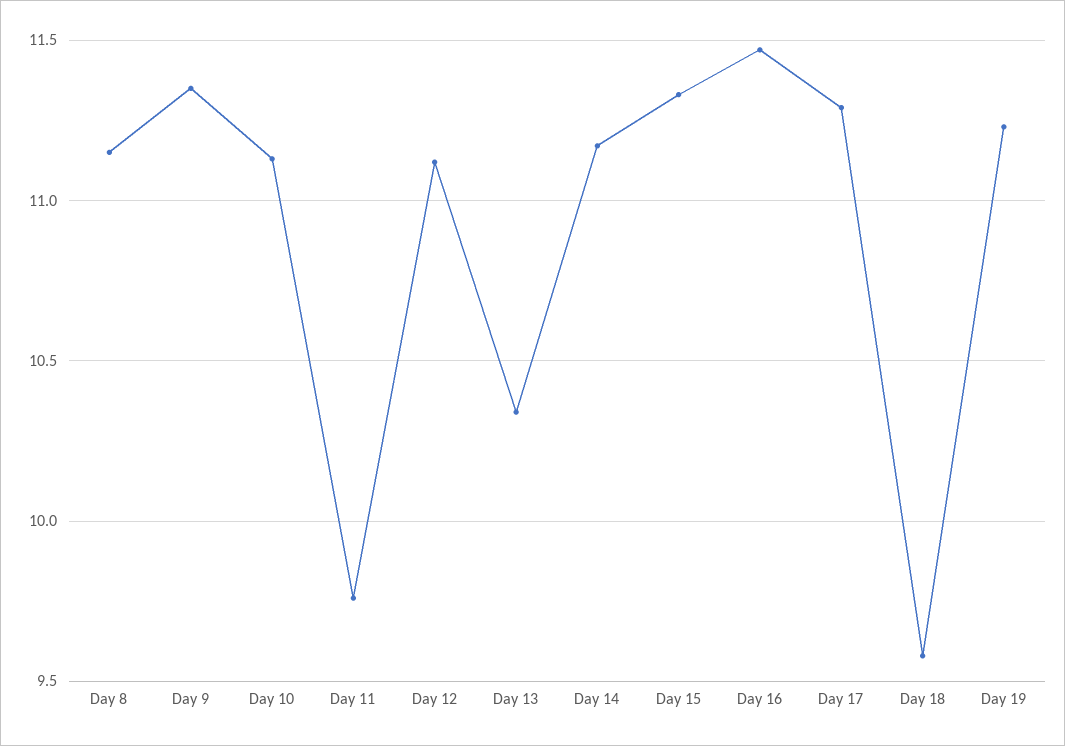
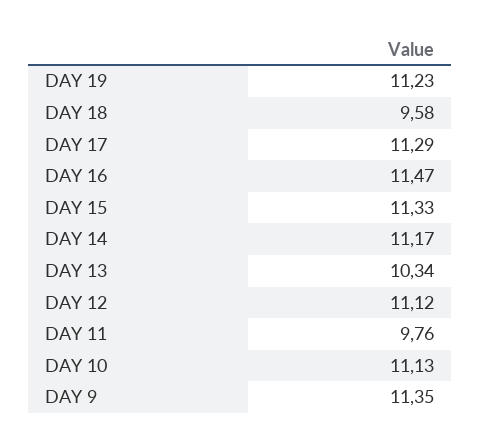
Day 8: 11.15 -> none

